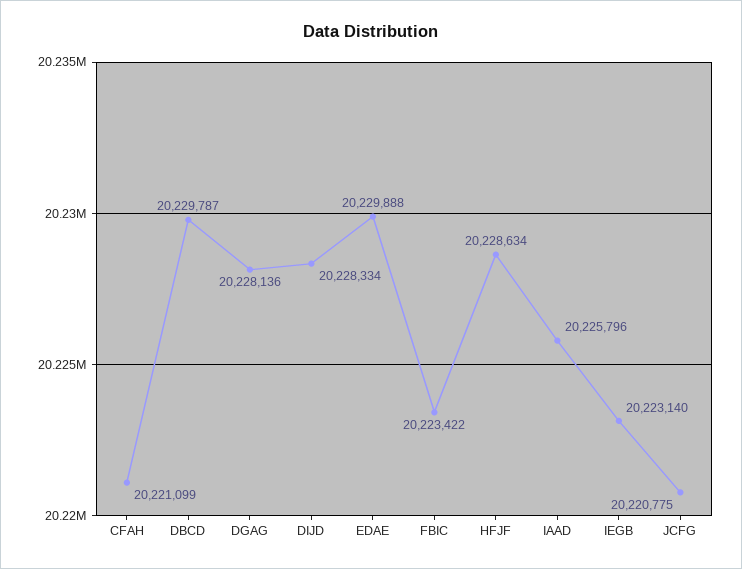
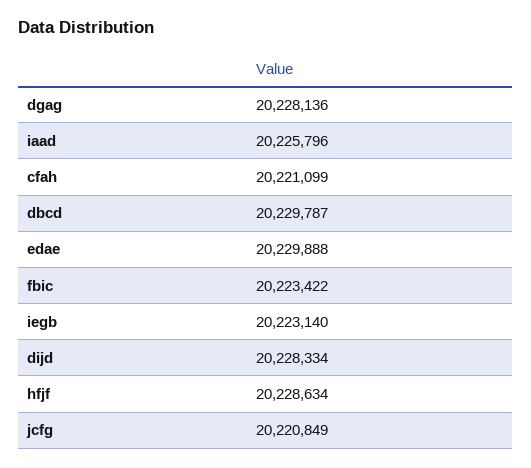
JCFG: 20220775 -> 20220849

